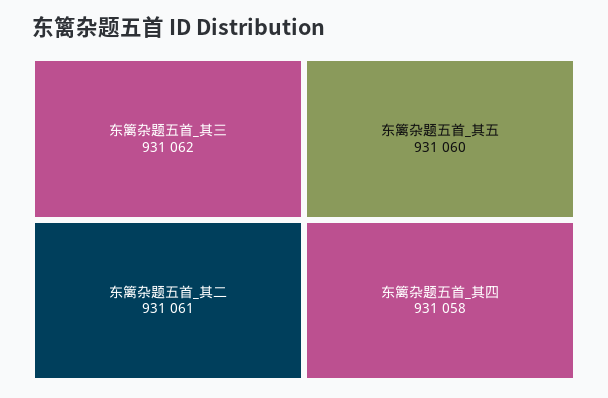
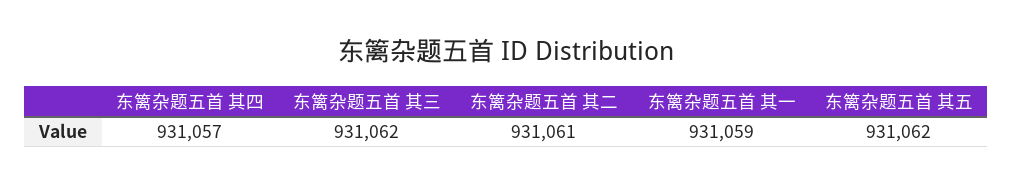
东篱杂题五首_其五: 931060 -> 931062
东篱杂题五首_其四: 931058 -> 931057
东篱杂题五首 其一: none -> 931059

